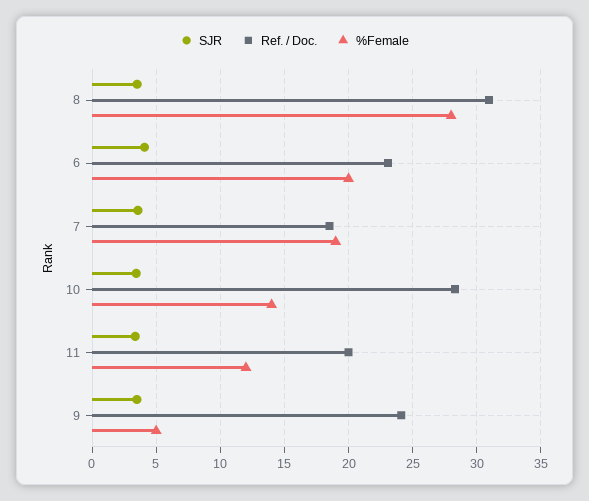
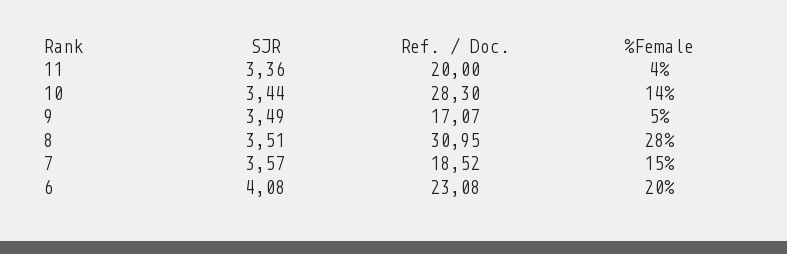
%Female, 7: 19 -> 15
%Female, 11: 12 -> 4
Ref. / Doc., 9: 24 -> 17.07

